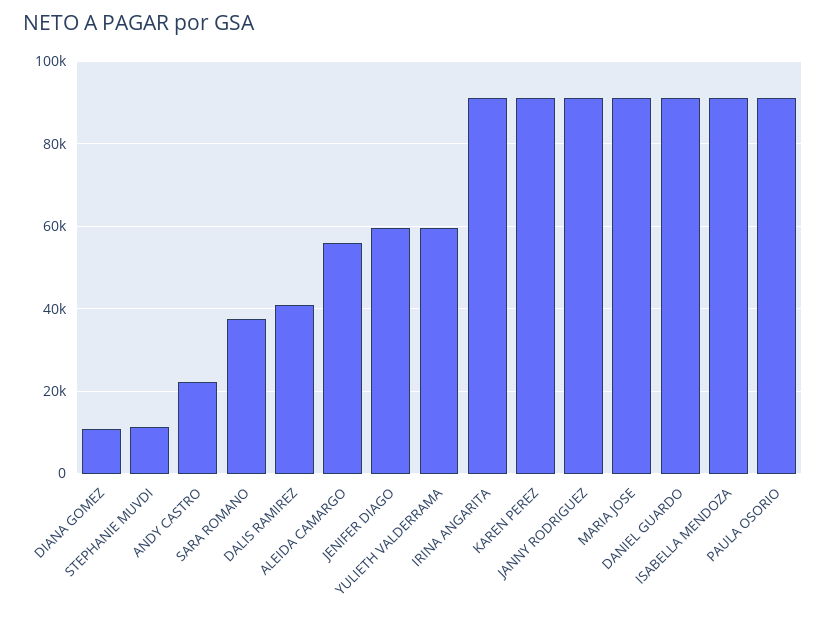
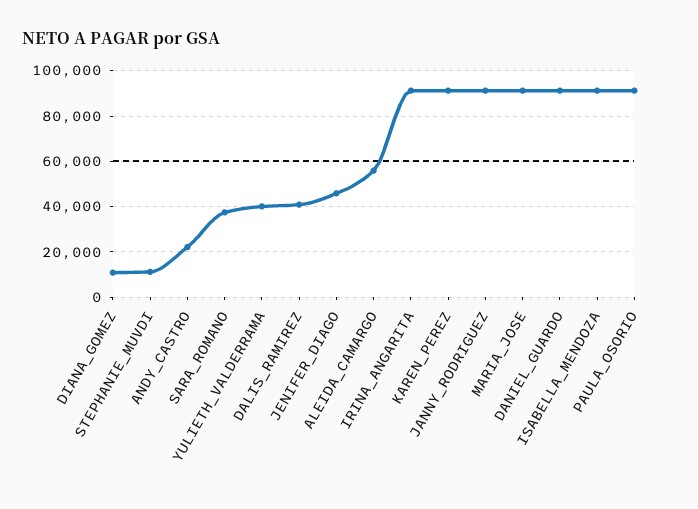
JENIFER DIAGO: 60000 -> 45000
YULIETH VALDERRAMA: 60000 -> 40000

